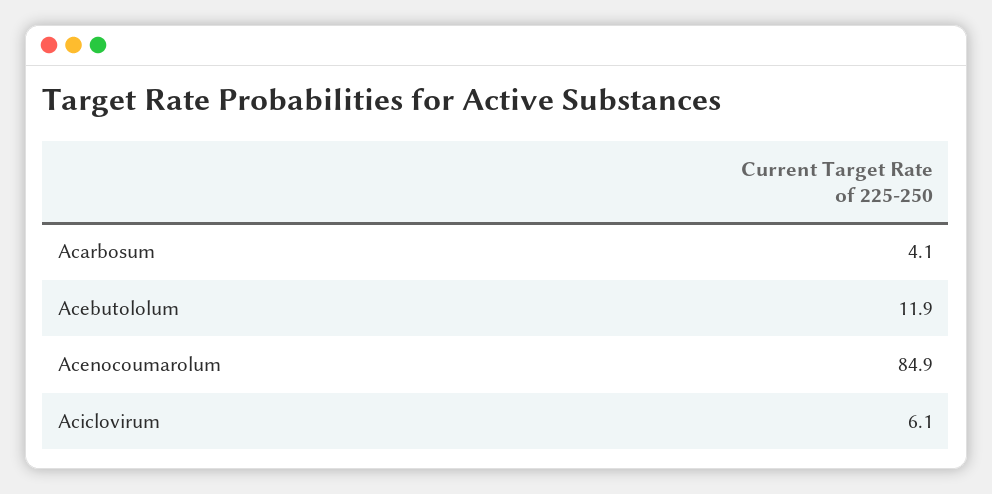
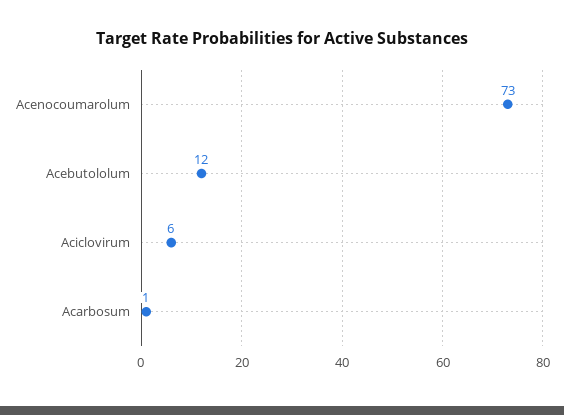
Acarbosum: 4.1 -> 1
Acenocoumarolum: 84.9 -> 73

